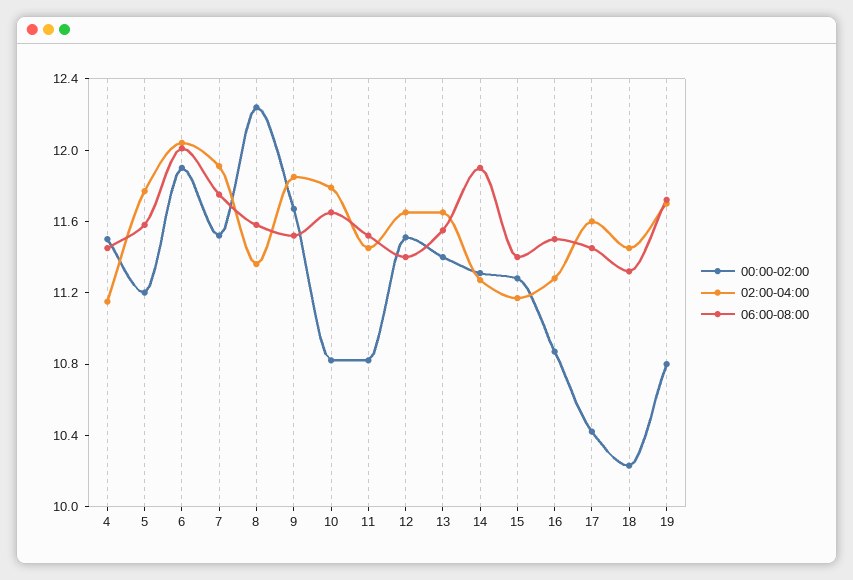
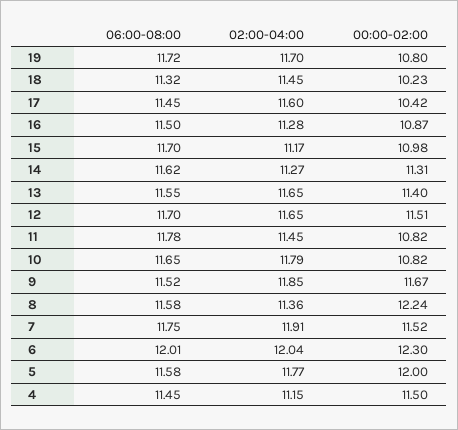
00:00-02:00, 5: 11.2 -> 12
00:00-02:00, 6: 11.9 -> 12.3
06:00-08:00, 11: 11.5 -> 11.78
06:00-08:00, 12: 11.4 -> 11.7
06:00-08:00, 14: 11.9 -> 11.62
00:00-02:00, 15: 11.3 -> 10.98
06:00-08:00, 15: 11.4 -> 11.7

